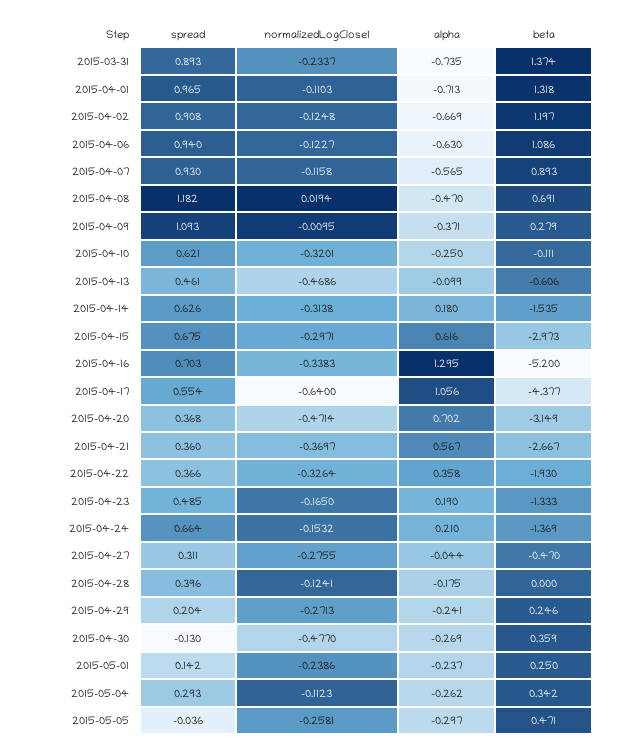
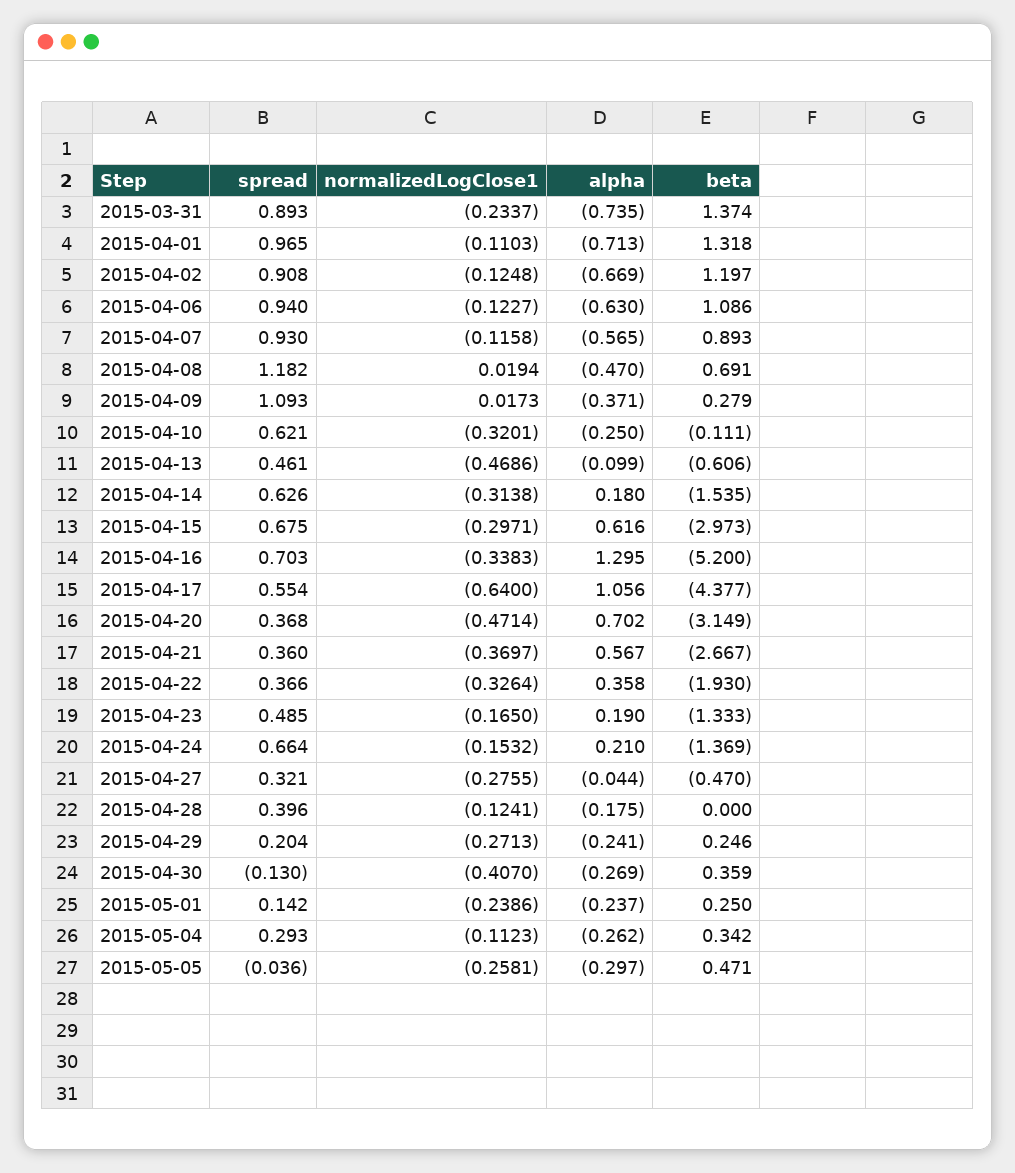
normalizedLogClose1, 2015-04-09: -0.0095 -> 0.0173
spread, 2015-04-27: 0.311 -> 0.321
normalizedLogClose1, 2015-04-30: -0.477 -> -0.407

